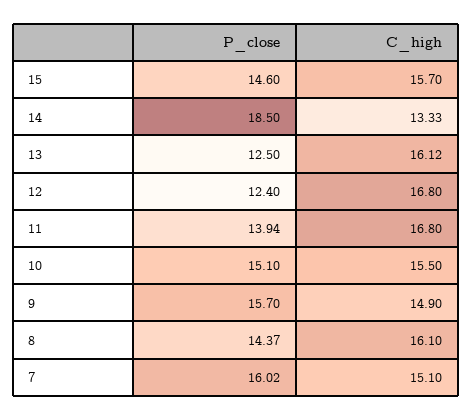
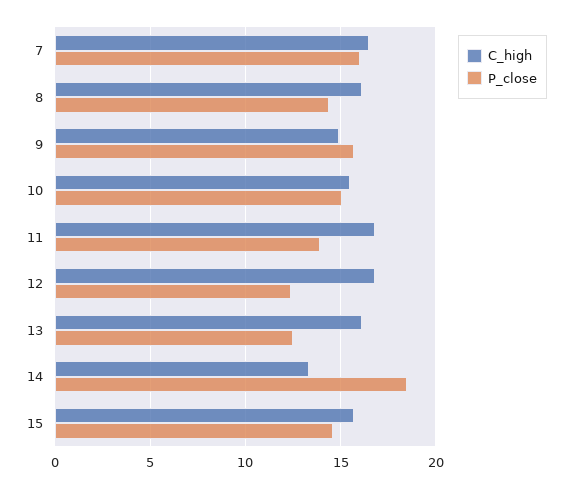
C_high, 7: 15.1 -> 16.5

